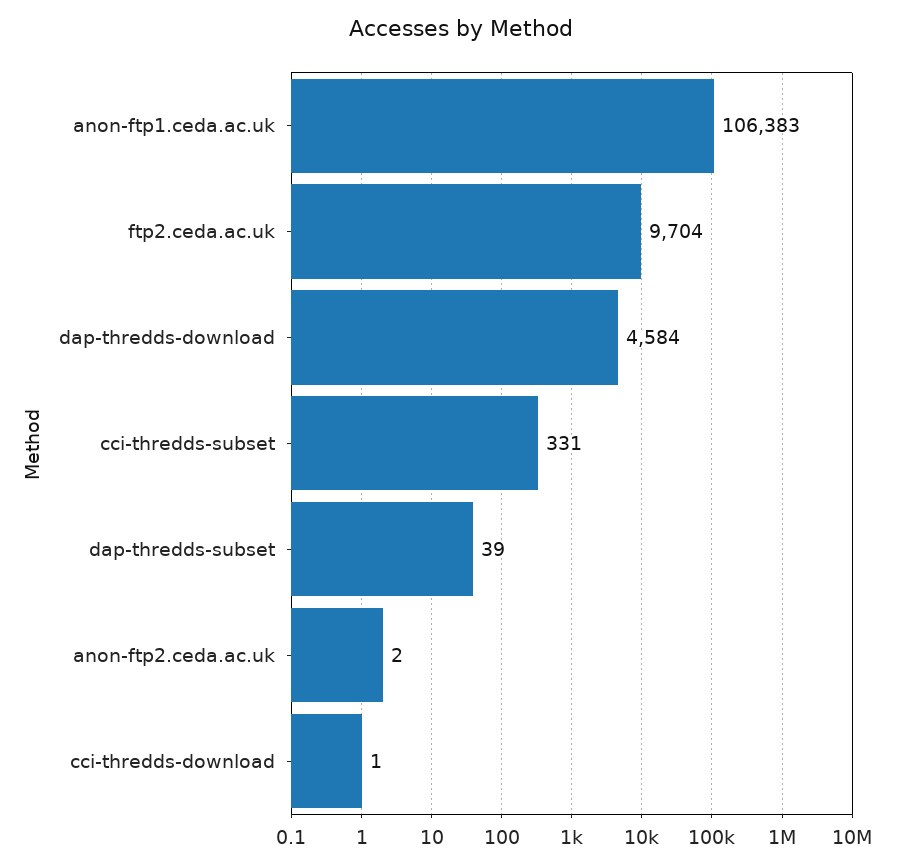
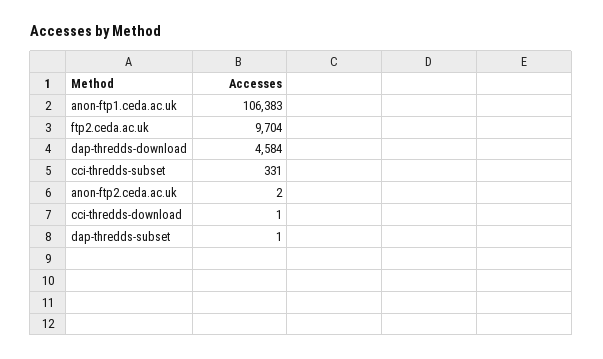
dap-thredds-subset: 39 -> 1

